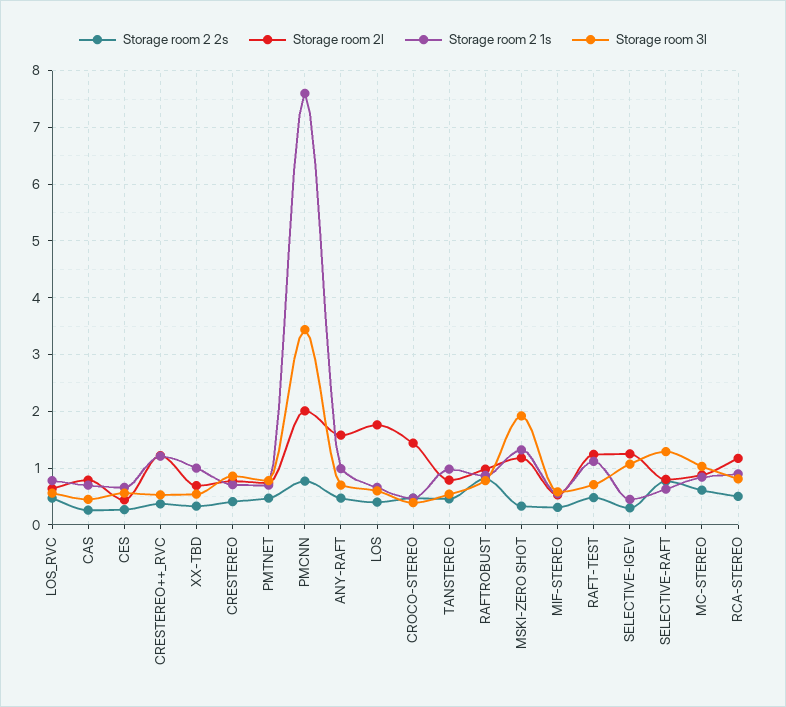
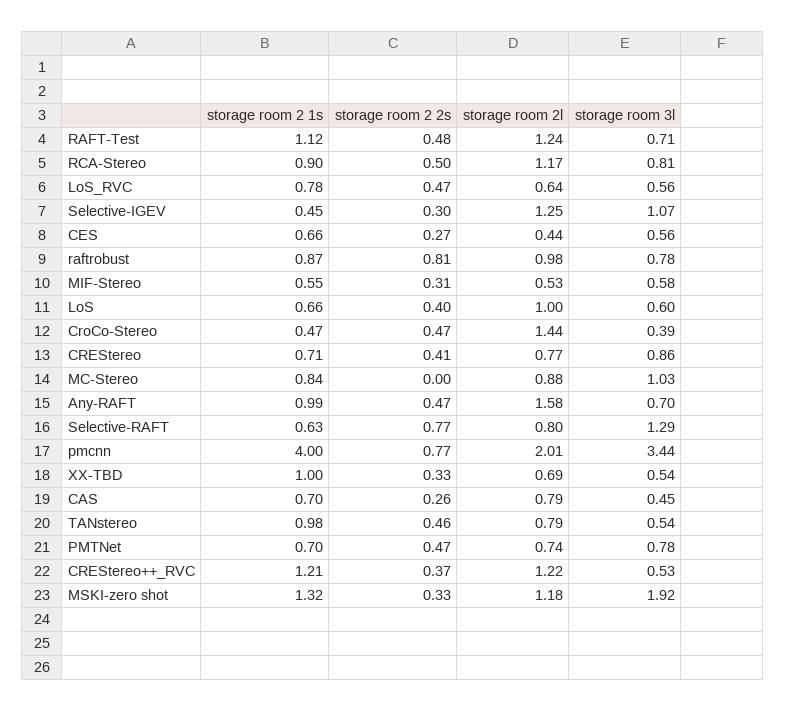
Storage room 2 1s, PMCNN: 7.6 -> 4
Storage room 2l, LOS: 1.8 -> 1
Storage room 2 2s, MC-STEREO: 0.6 -> 0

